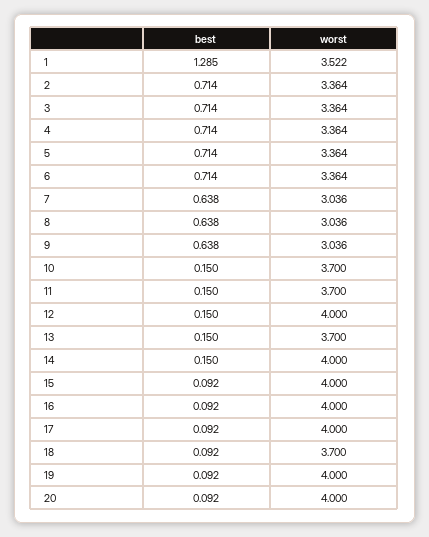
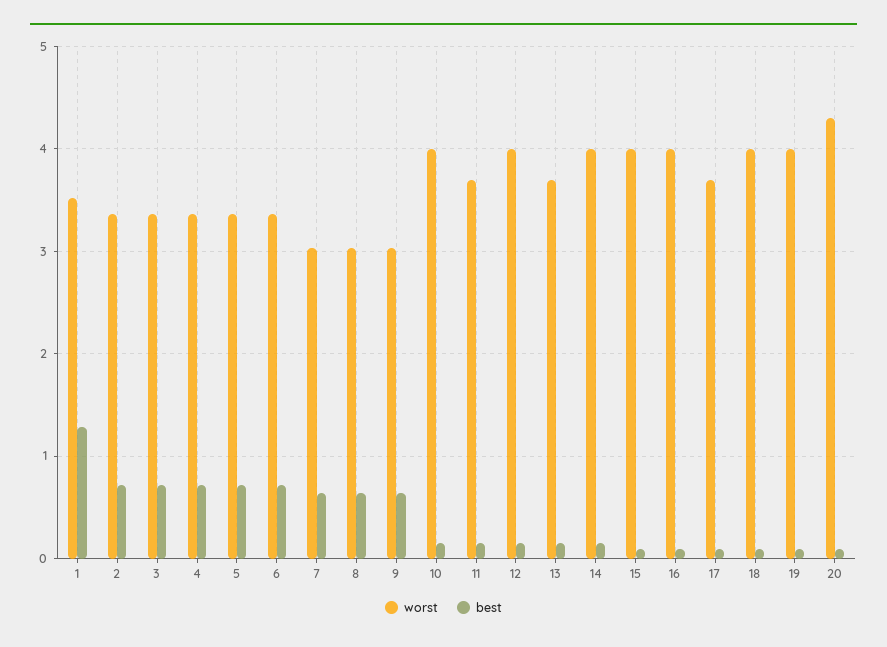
worst, 10: 3.7 -> 4
worst, 17: 4 -> 3.7
worst, 18: 3.7 -> 4
worst, 20: 4 -> 4.3

